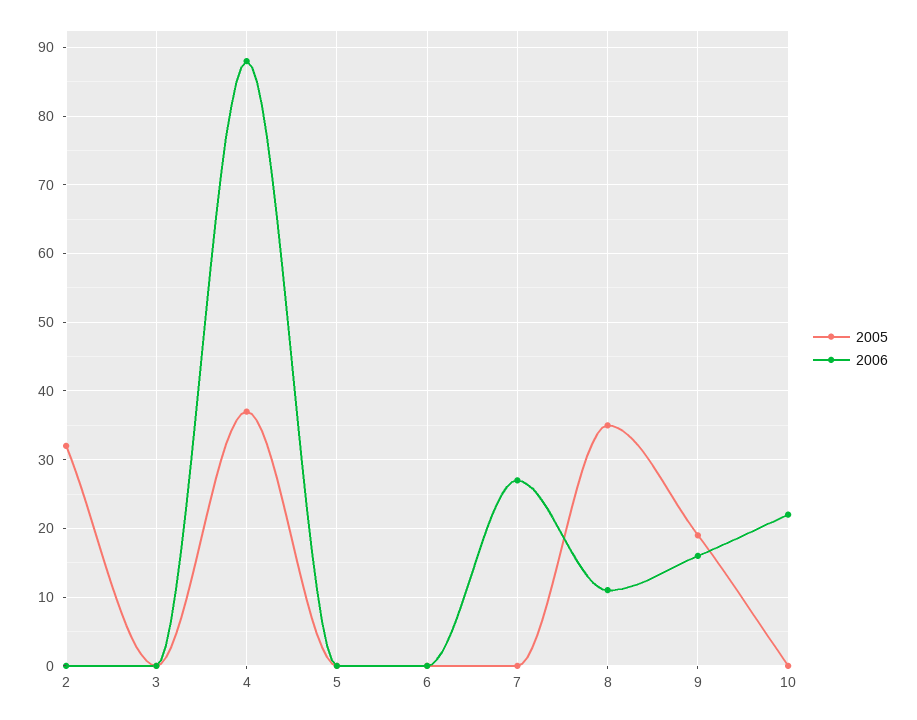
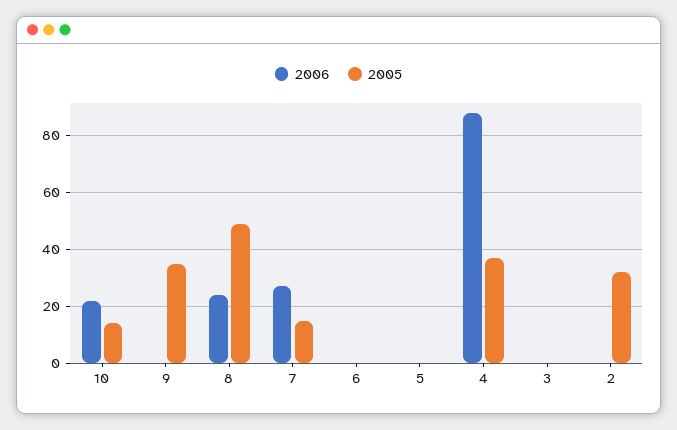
2005, 7: 0 -> 15
2005, 8: 35 -> 50
2006, 8: 11 -> 25
2005, 9: 19 -> 35
2006, 9: 16 -> 0
2005, 10: 0 -> 15

